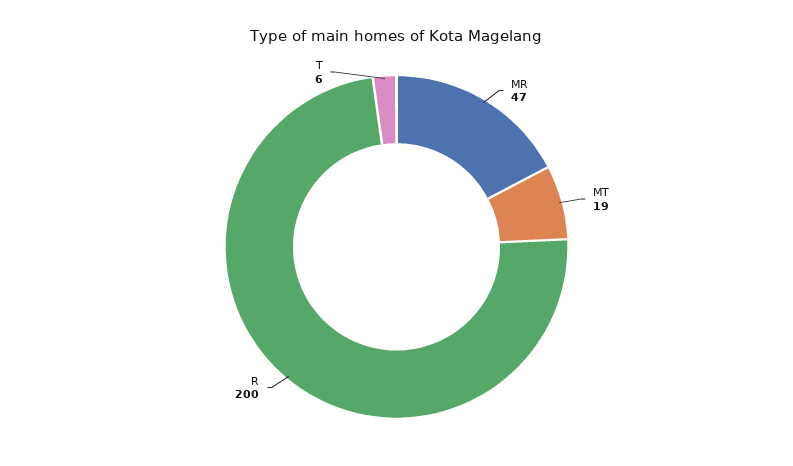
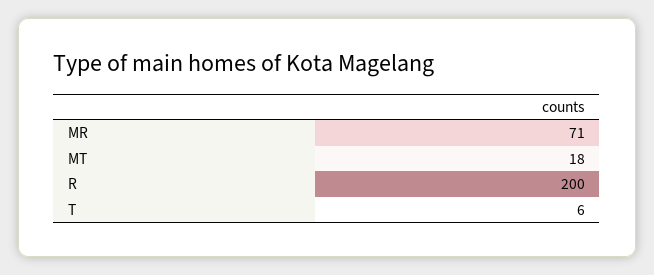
MR: 47 -> 71
MT: 19 -> 18

